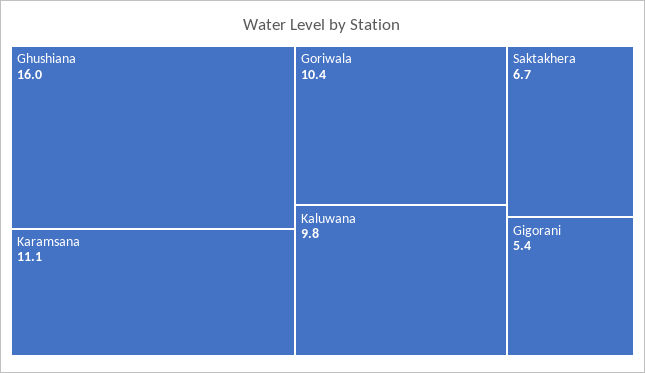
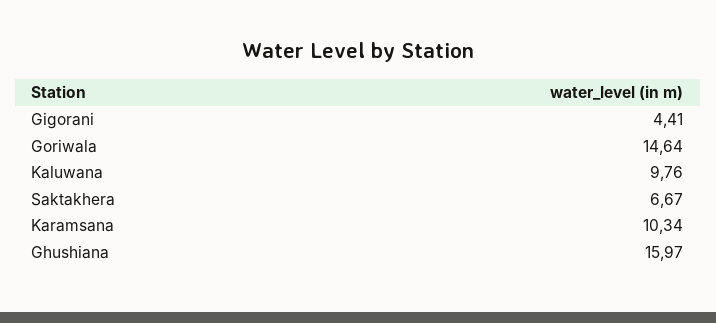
Karamsana: 11.1 -> 10.34
Goriwala: 10.4 -> 14.64
Gigorani: 5.4 -> 4.41

